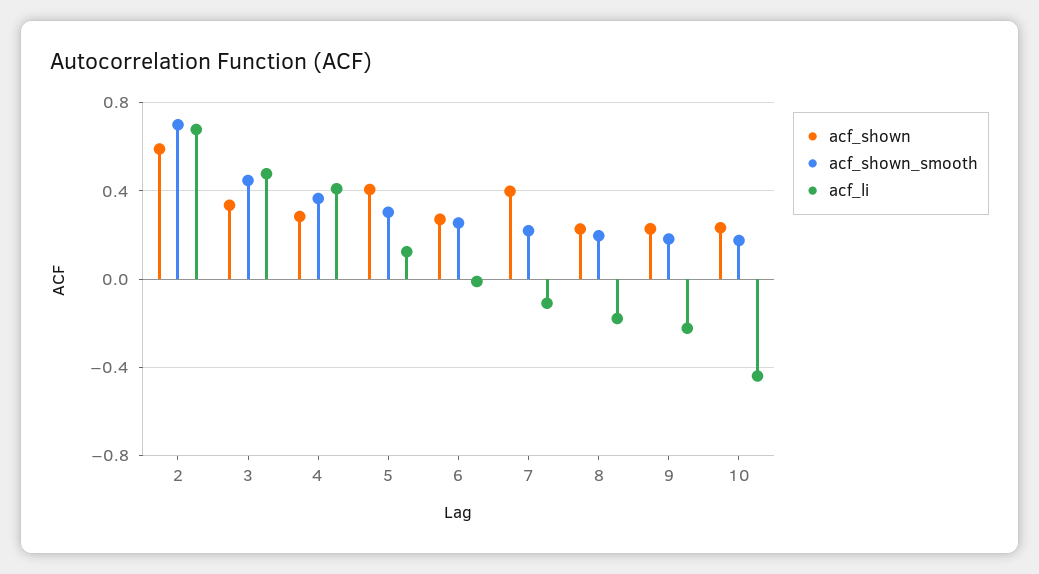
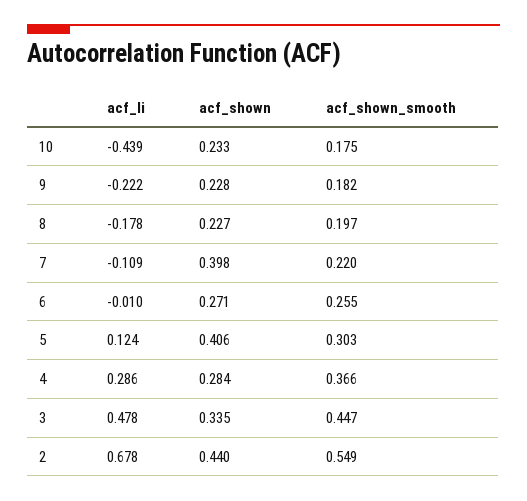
acf_shown, 2: 0.6 -> 0.44
acf_shown_smooth, 2: 0.7 -> 0.549
acf_li, 4: 0.4 -> 0.286

